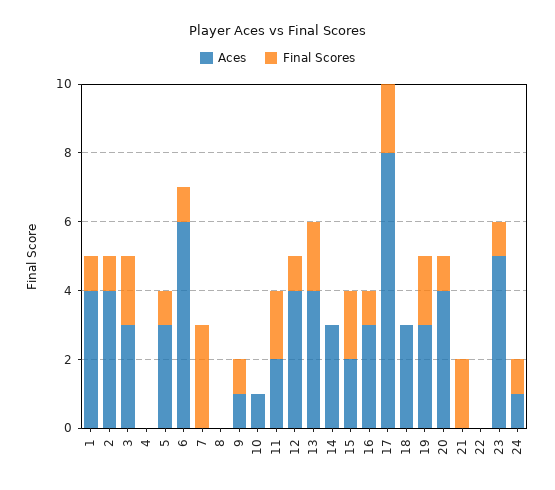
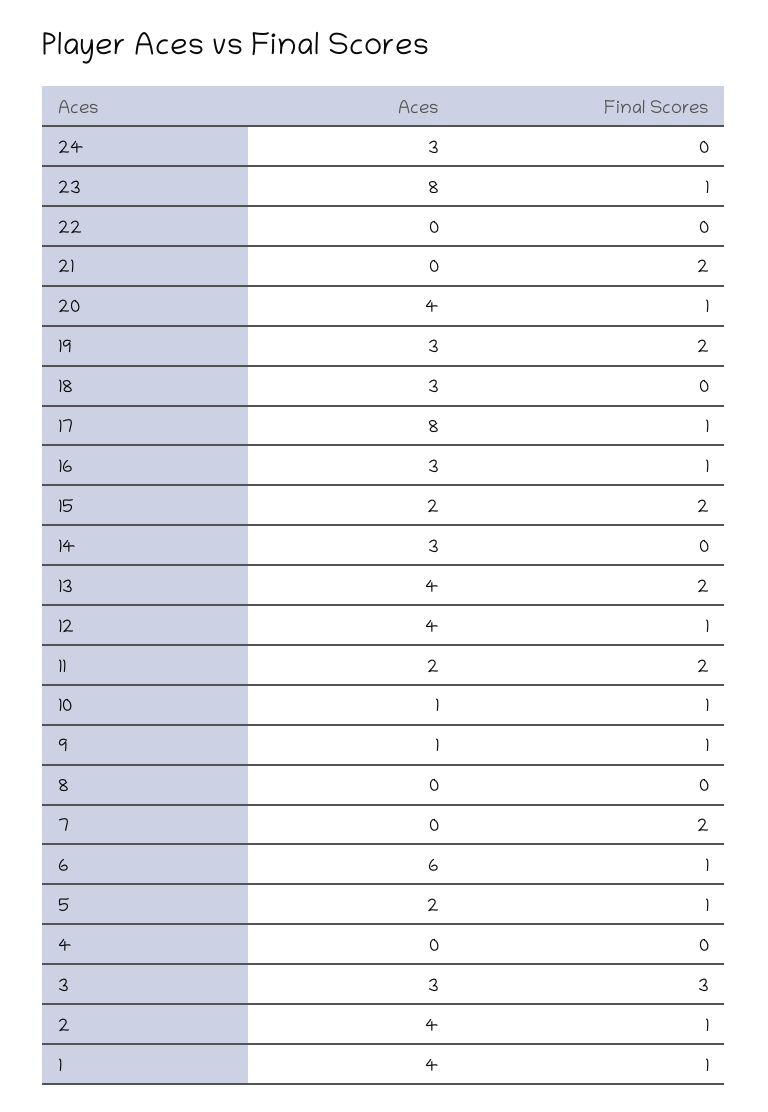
Final Scores, 3: 2 -> 3
Aces, 5: 3 -> 2
Final Scores, 7: 3 -> 2
Final Scores, 10: 0 -> 1
Final Scores, 17: 2 -> 1
Aces, 23: 5 -> 8
Aces, 24: 1 -> 3
Final Scores, 24: 1 -> 0

